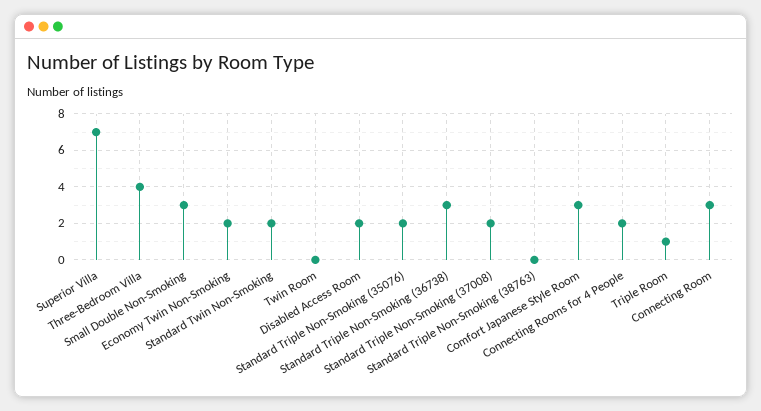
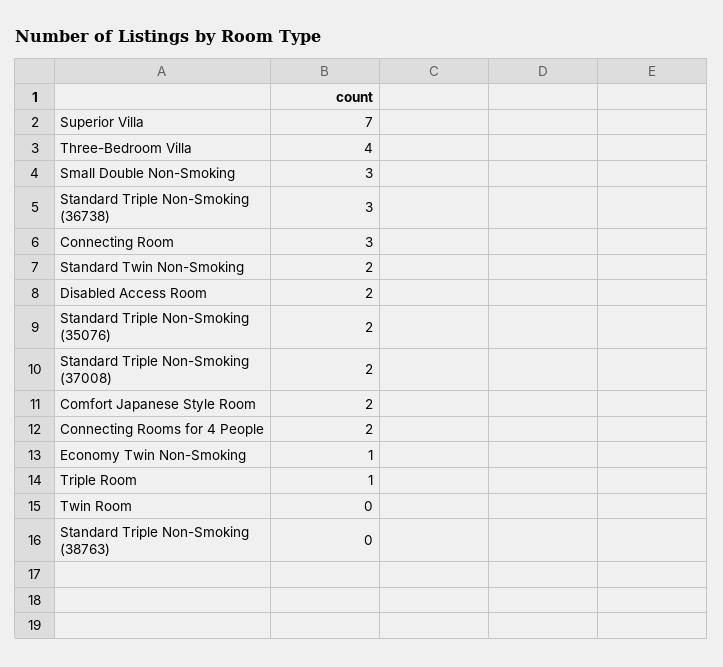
Economy Twin Non-Smoking: 2 -> 1
Comfort Japanese Style Room: 3 -> 2

